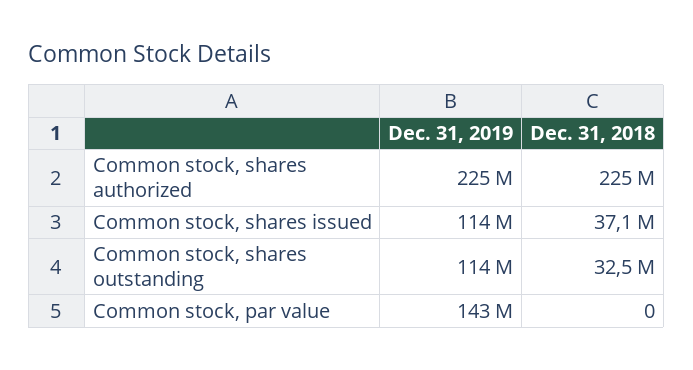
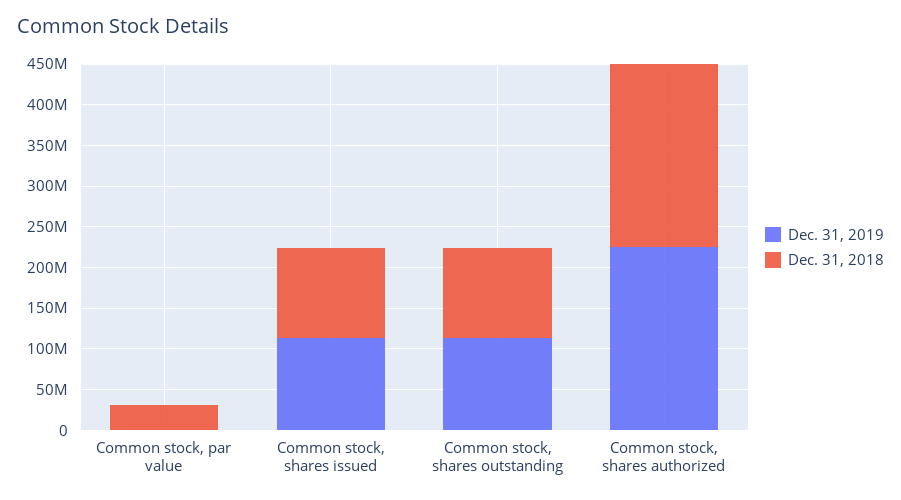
Dec. 31, 2018, Common stock, shares issued: 37100000 -> 110000000
Dec. 31, 2018, Common stock, shares outstanding: 32500000 -> 110000000
Dec. 31, 2019, Common stock, par value: 143000000 -> 0
Dec. 31, 2018, Common stock, par value: 0 -> 30000000

